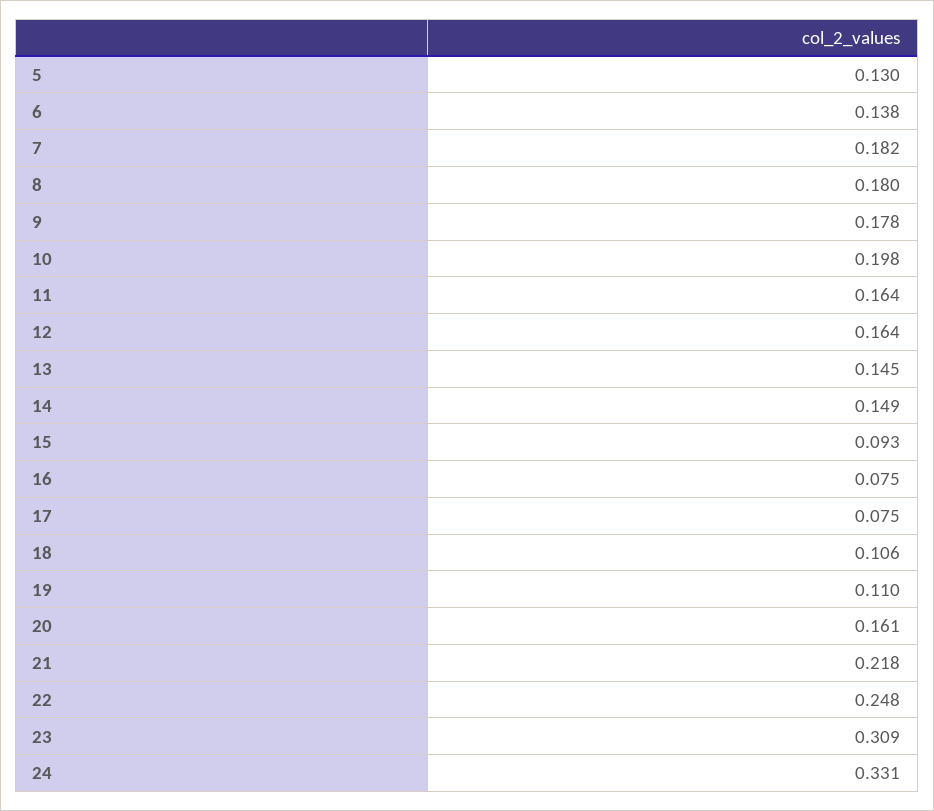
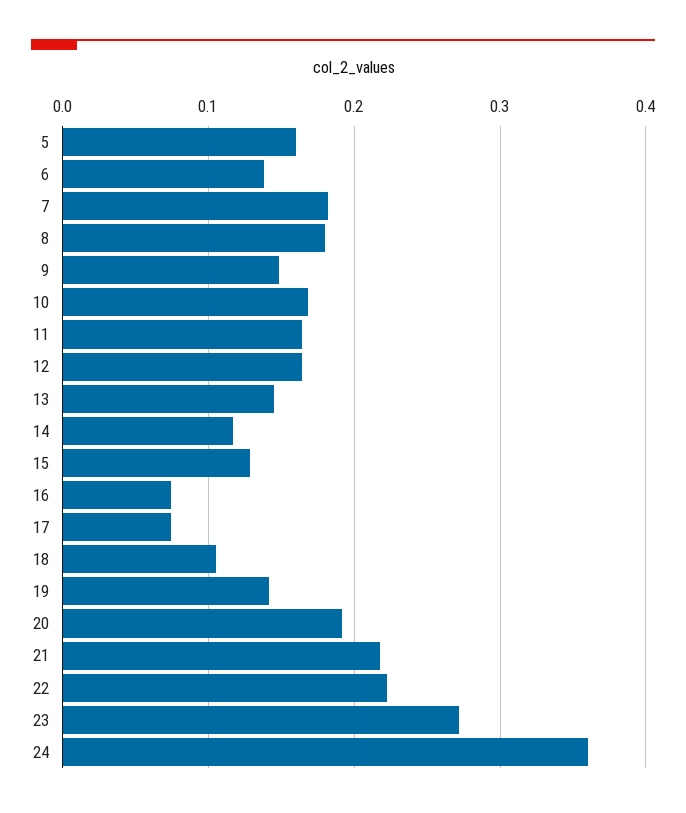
5: 0.13 -> 0.16
9: 0.178 -> 0.15
10: 0.198 -> 0.17
14: 0.149 -> 0.12
15: 0.093 -> 0.13
19: 0.11 -> 0.14
20: 0.161 -> 0.19
22: 0.248 -> 0.22
23: 0.309 -> 0.27
24: 0.331 -> 0.36

